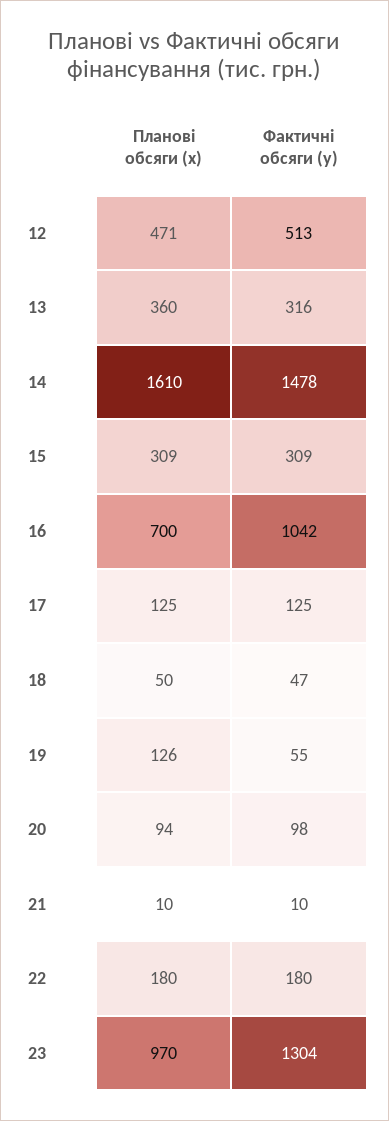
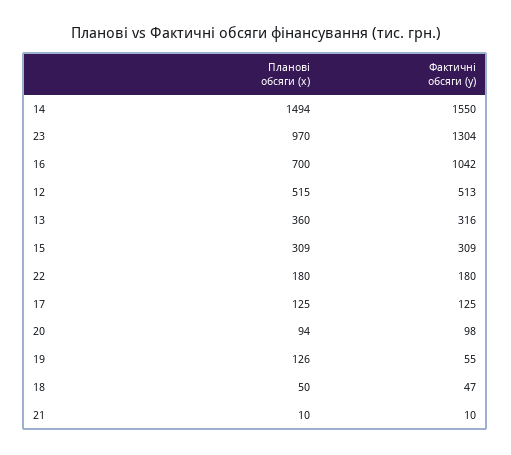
Планові обсяги (x), 12: 471 -> 515
Планові обсяги (x), 14: 1610 -> 1494
Фактичні обсяги (y), 14: 1478 -> 1550

